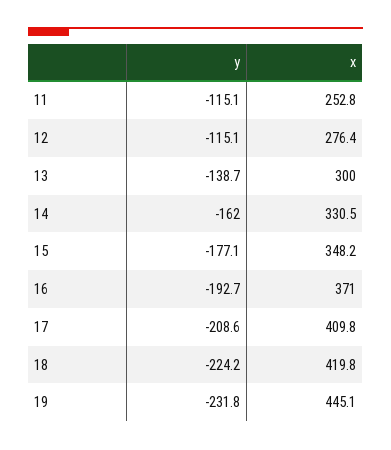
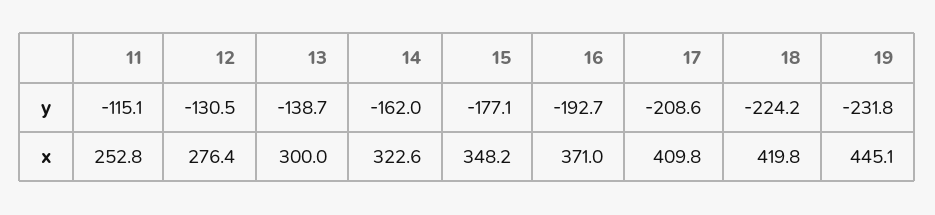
y, 12: -115.1 -> -130.5
x, 14: 330.5 -> 322.6

